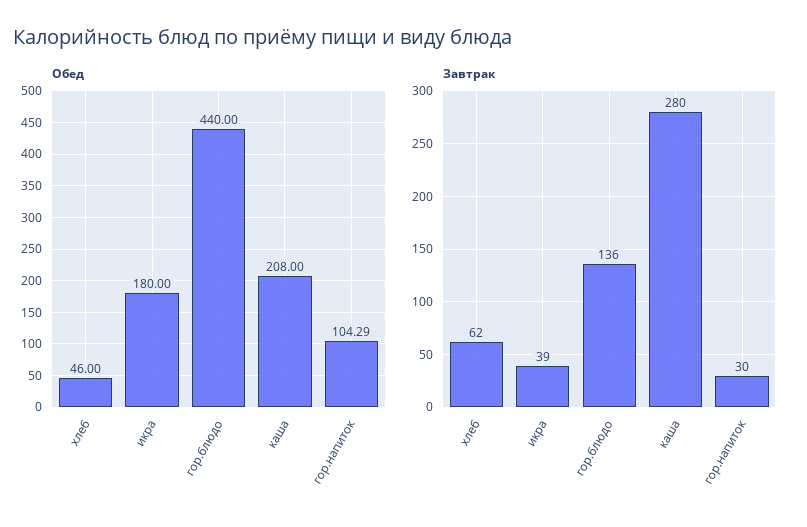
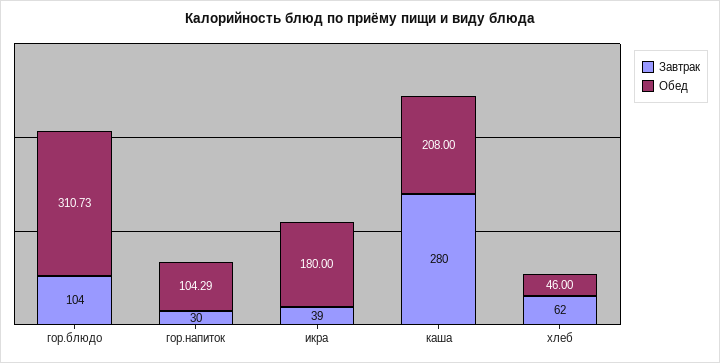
Обед, гор.блюдо: 440 -> 310.73
Завтрак, гор.блюдо: 136 -> 104

